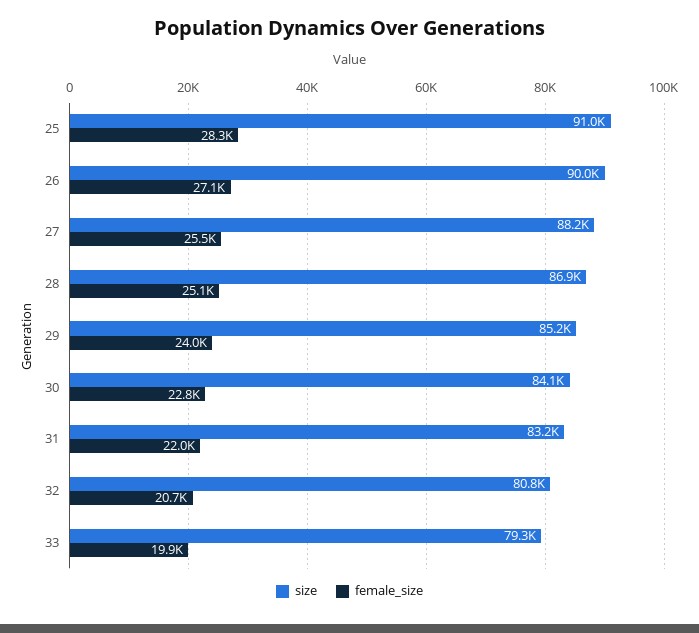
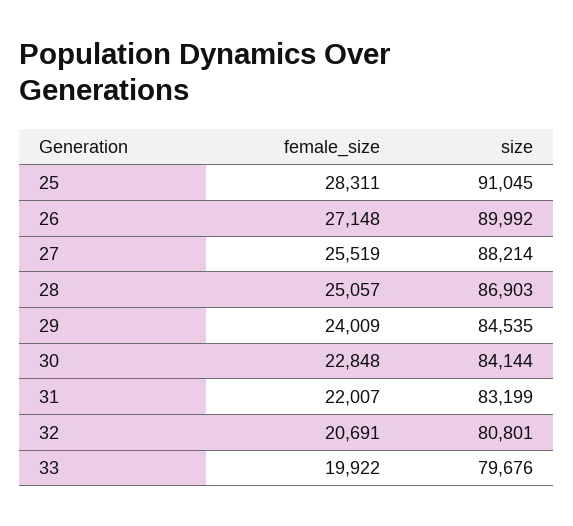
size, 29: 85200 -> 84535
size, 33: 79300 -> 79676

